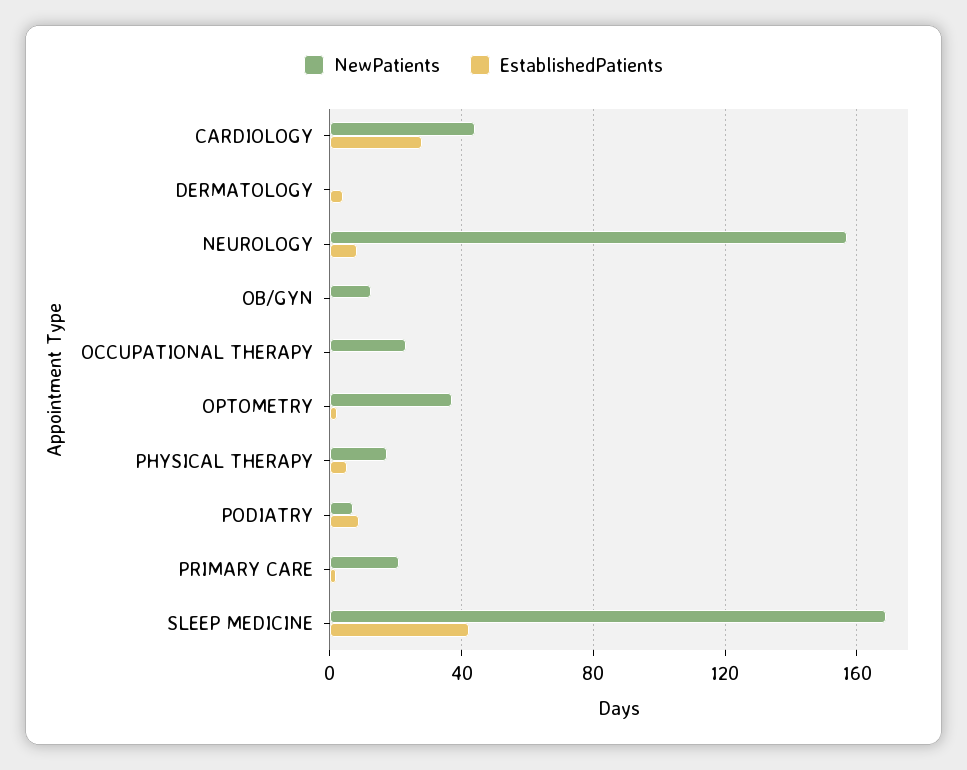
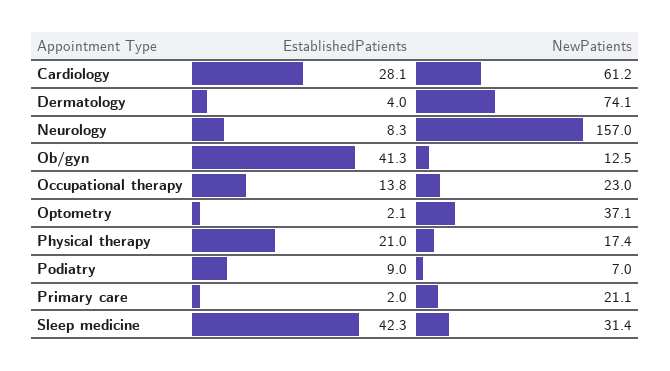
NewPatients, CARDIOLOGY: 45 -> 61.2
NewPatients, DERMATOLOGY: 0 -> 74.1
EstablishedPatients, OB/GYN: 0 -> 41.3
EstablishedPatients, OCCUPATIONAL THERAPY: 0 -> 13.8
EstablishedPatients, PHYSICAL THERAPY: 5 -> 21
NewPatients, SLEEP MEDICINE: 170 -> 31.4

